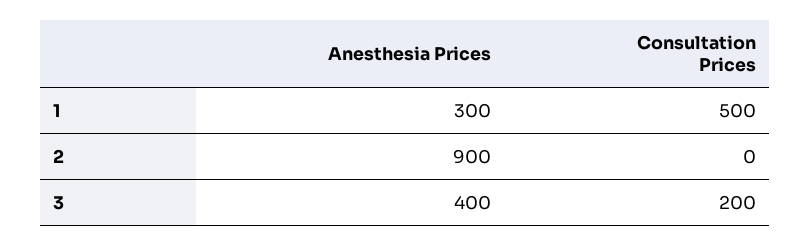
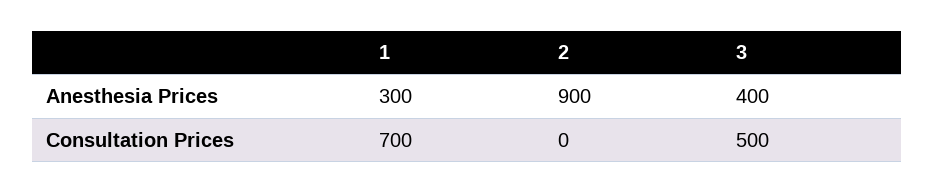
Consultation Prices, 1: 500 -> 700
Consultation Prices, 3: 200 -> 500

